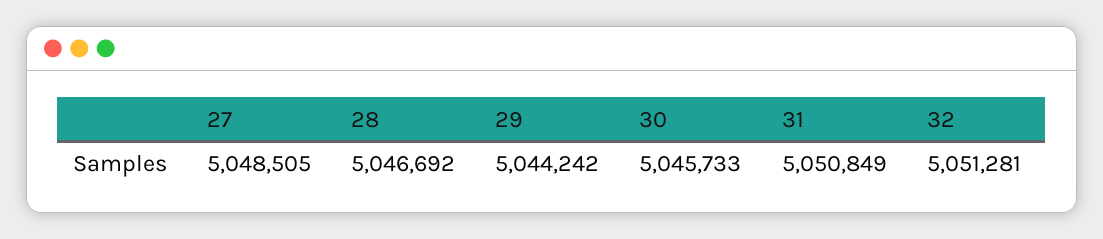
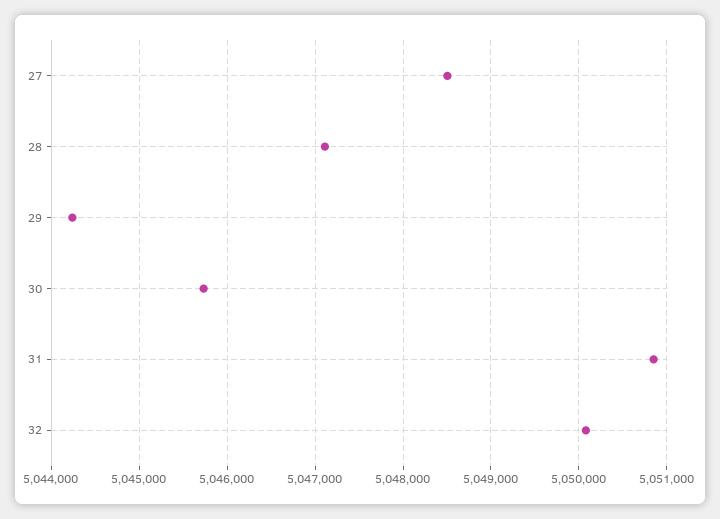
28: 5046692 -> 5047100
32: 5051281 -> 5050100

